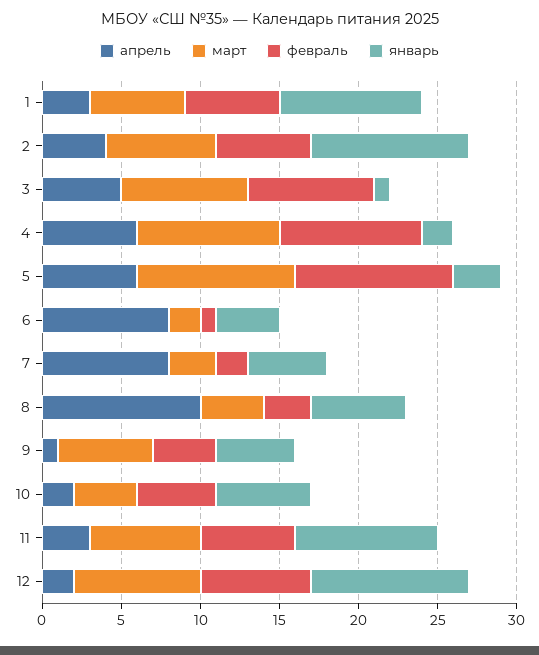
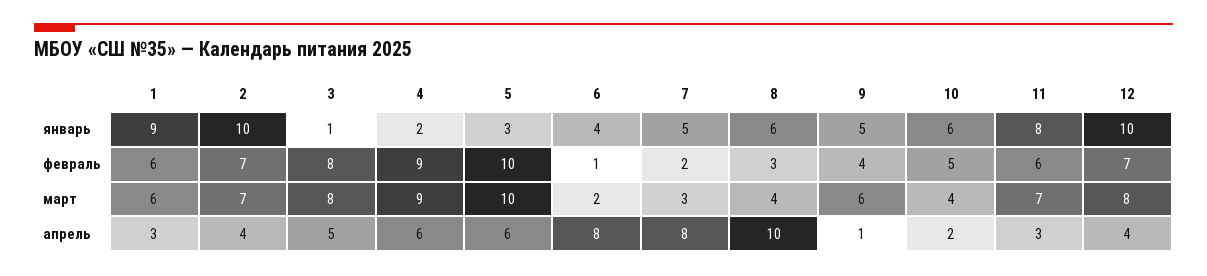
февраль, 2: 6 -> 7
январь, 11: 9 -> 8
апрель, 12: 2 -> 4

